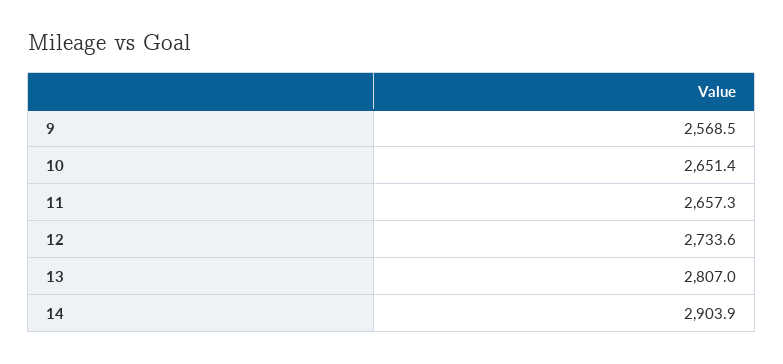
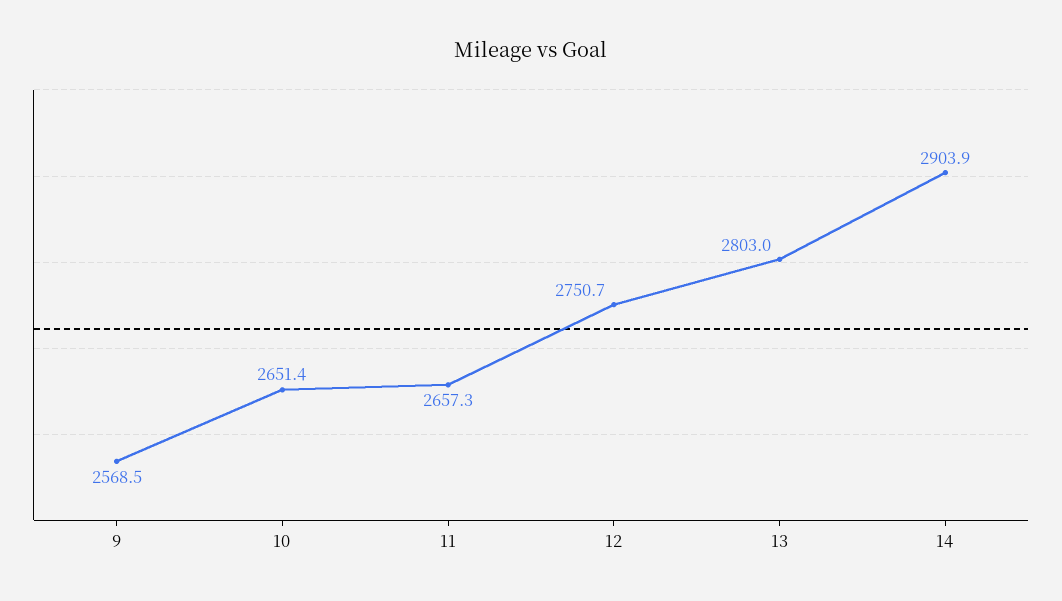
12: 2733.6 -> 2750.7
13: 2807 -> 2803

